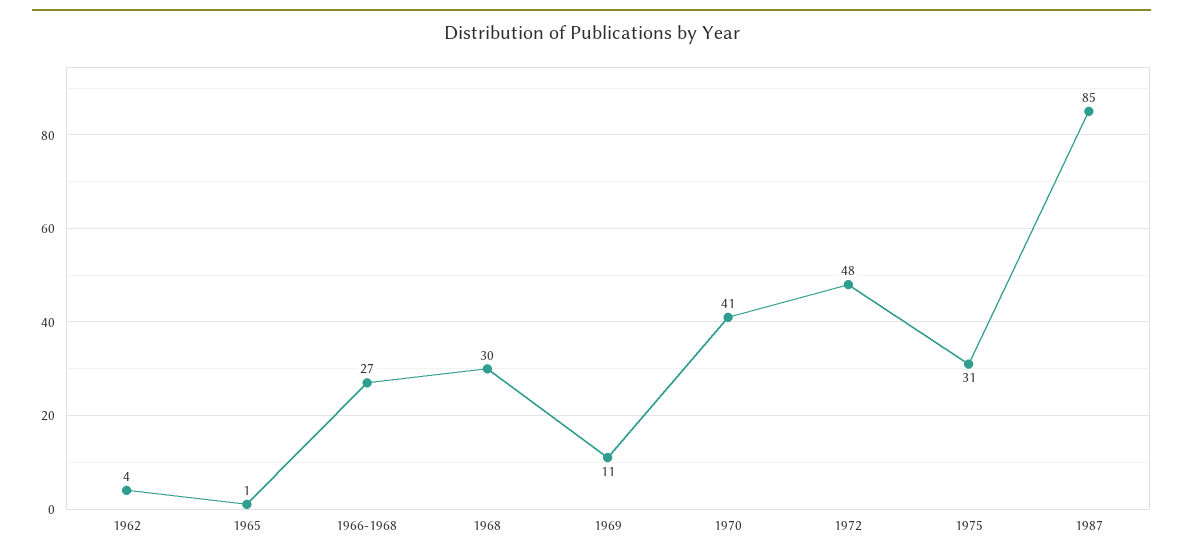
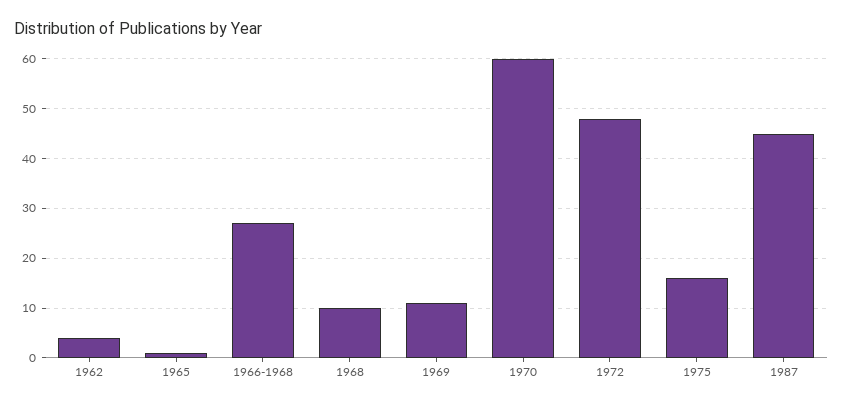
1968: 30 -> 10
1970: 41 -> 60
1975: 31 -> 15
1987: 85 -> 45

